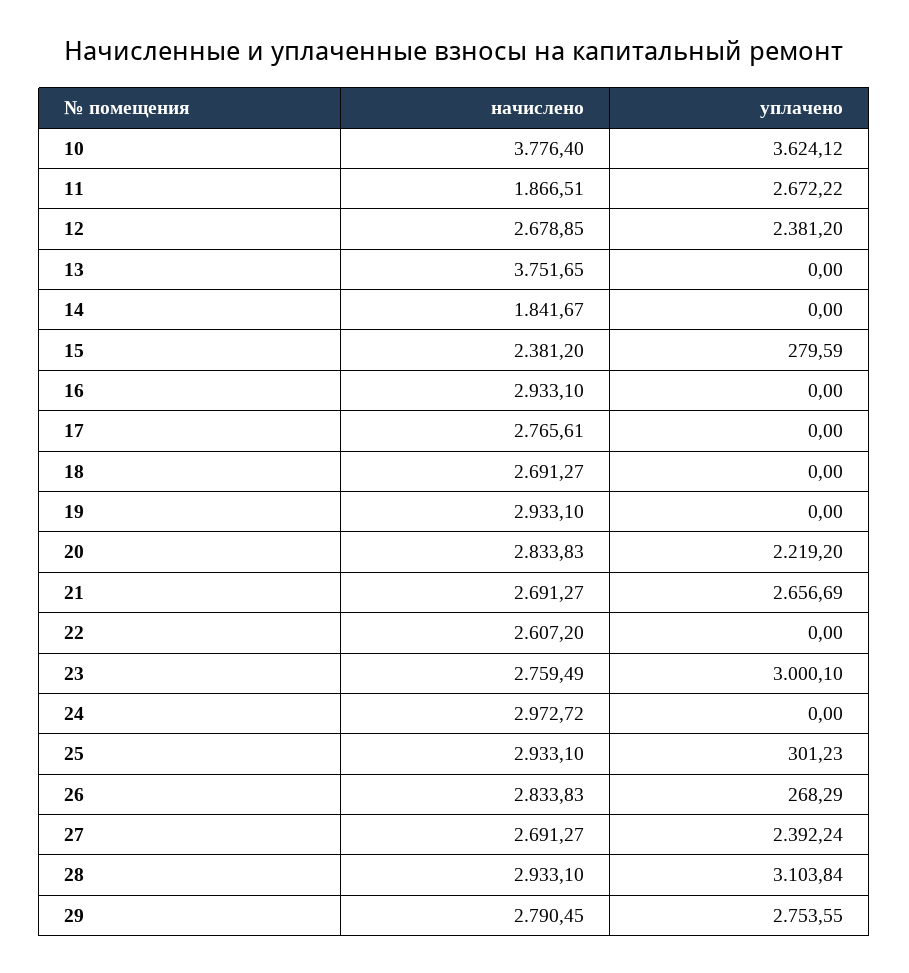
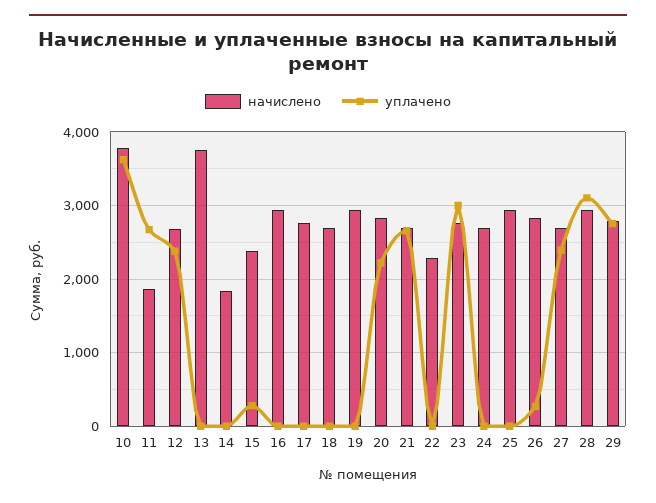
начислено, 22: 2607.2 -> 2300
начислено, 24: 2972.72 -> 2700
уплачено, 25: 301.23 -> 0

